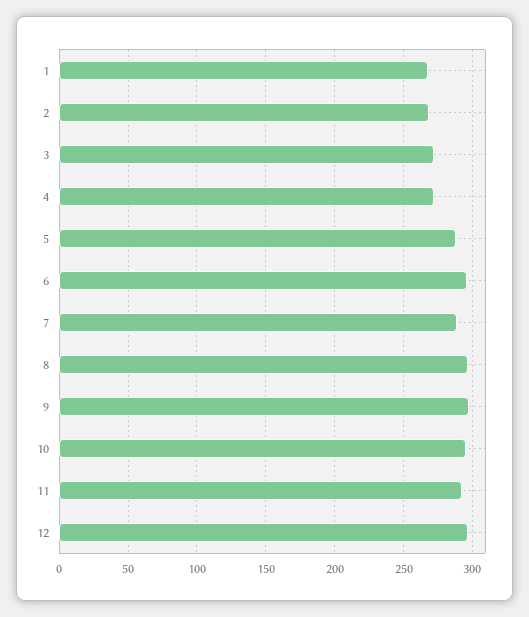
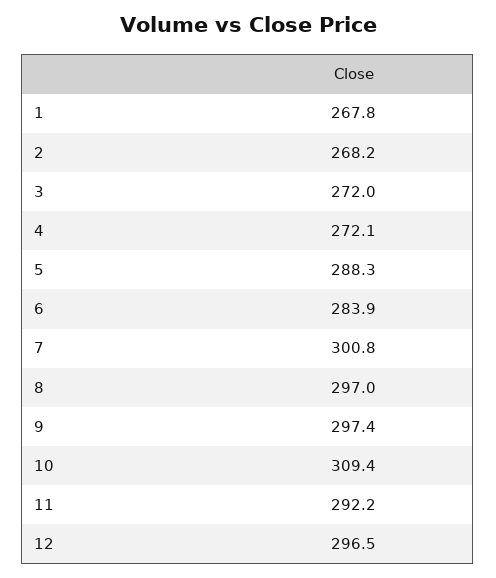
6: 295 -> 283.9
7: 290 -> 300.8
10: 295 -> 309.4

